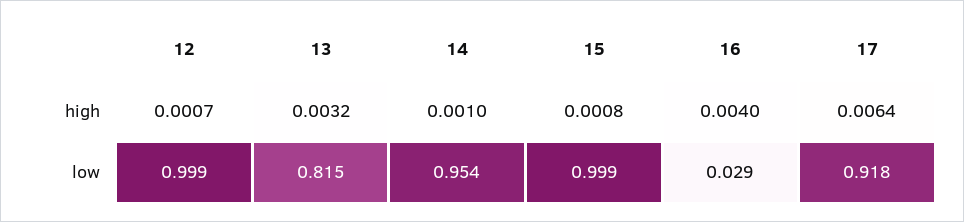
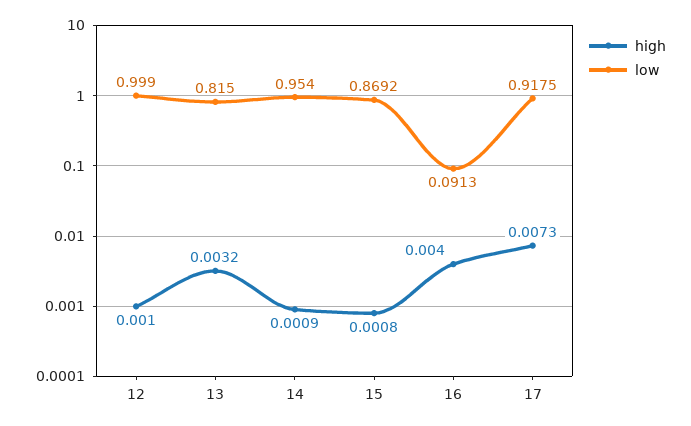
high, 12: 0.0007 -> 0.001
high, 14: 0.001 -> 0.0009
high, 17: 0.0064 -> 0.0073
low, 15: 0.999 -> 0.8692
low, 16: 0.029 -> 0.0913

